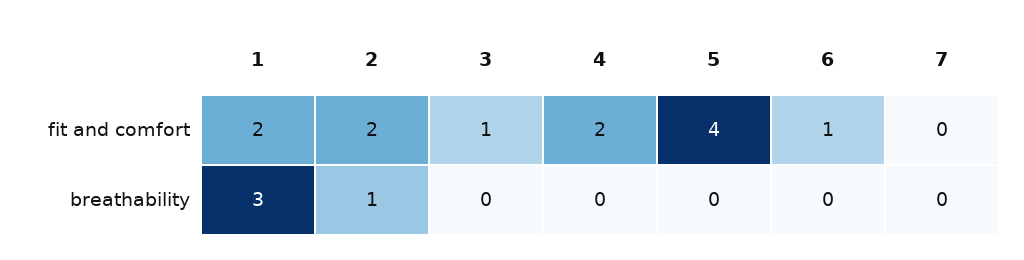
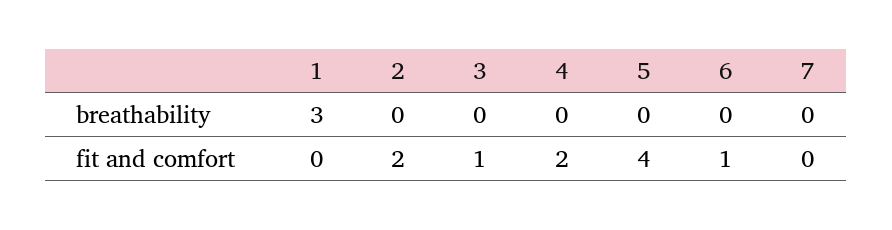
1, fit and comfort: 2 -> 0
2, breathability: 1 -> 0

